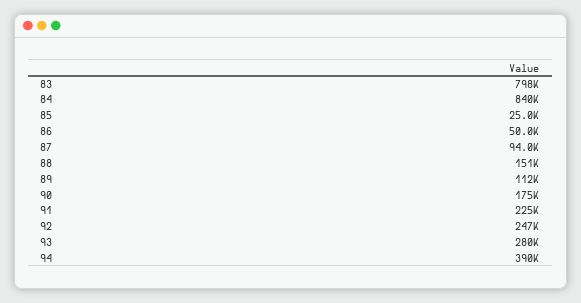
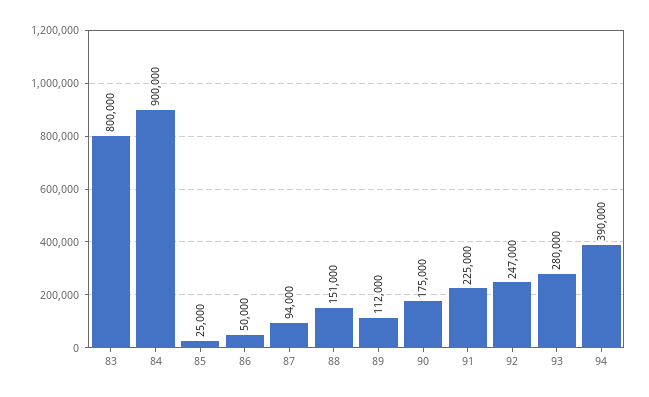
83: 798000 -> 800000
84: 840000 -> 900000

